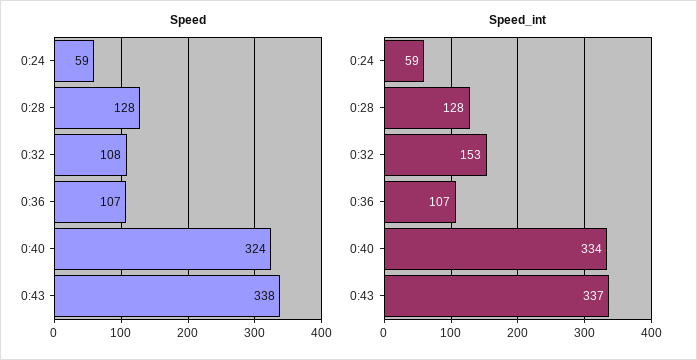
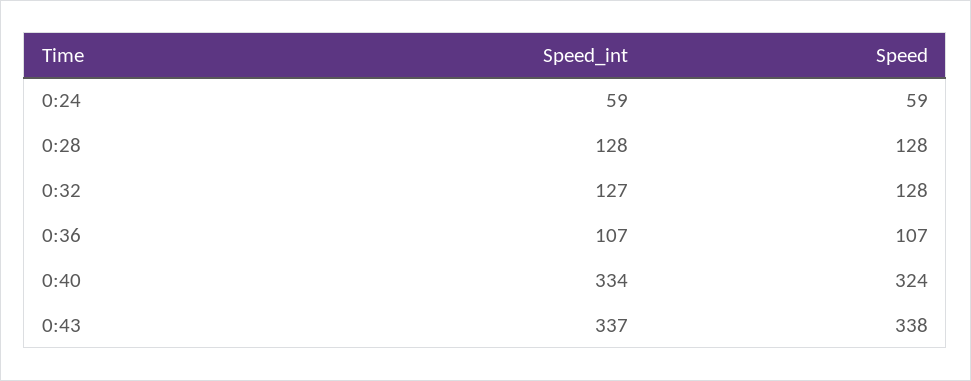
Speed, 0:32: 108 -> 128
Speed_int, 0:32: 153 -> 127

